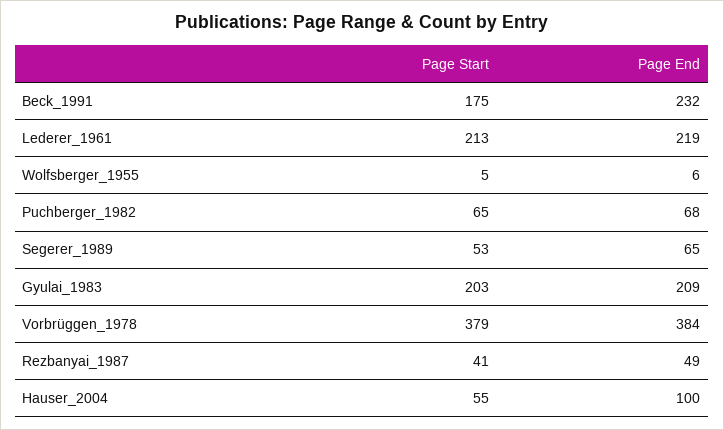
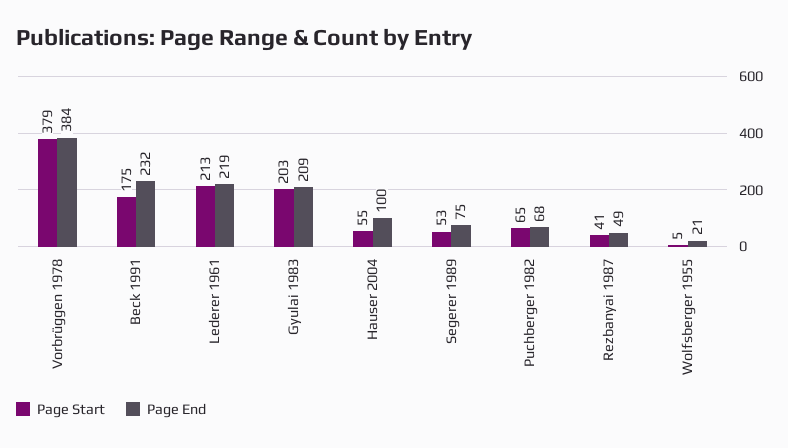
Page End, Wolfsberger_1955: 6 -> 21
Page End, Segerer_1989: 65 -> 75

